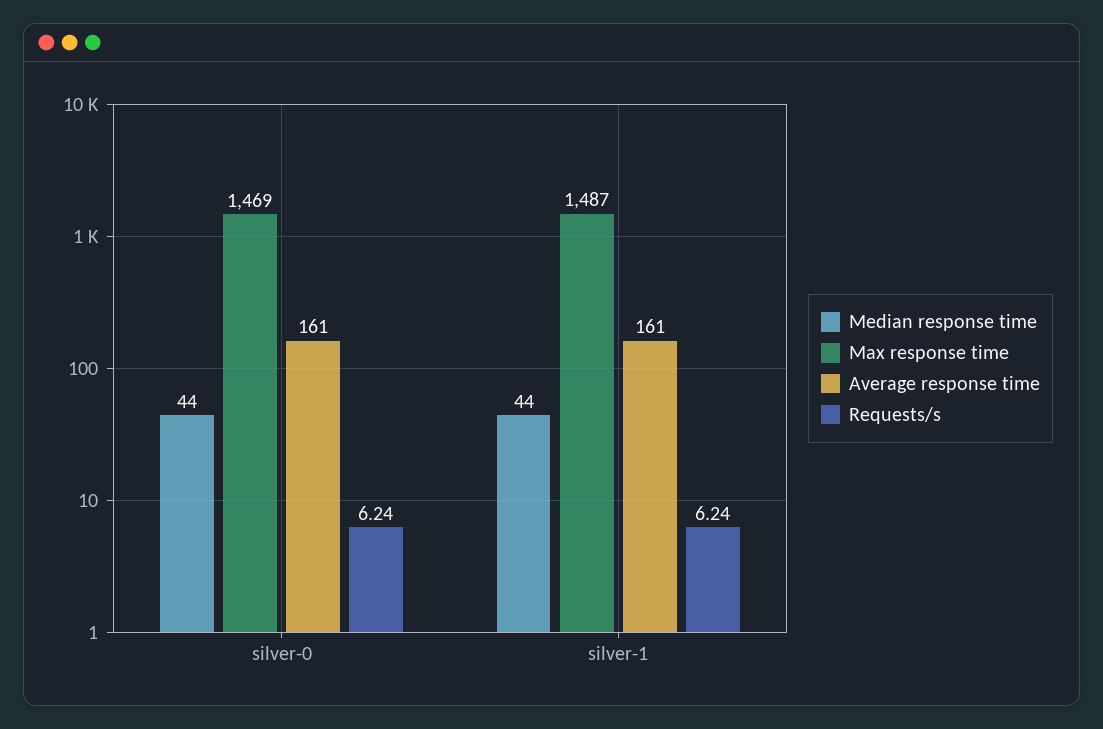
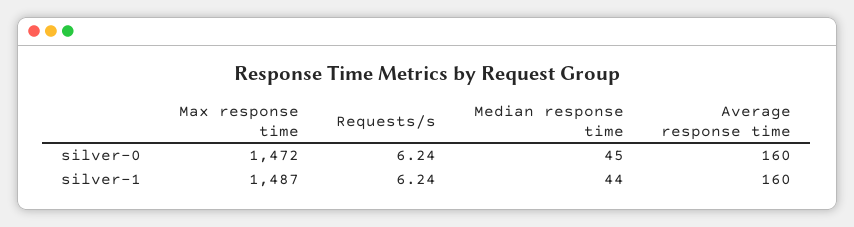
Median response time, silver-0: 44 -> 45
Max response time, silver-0: 1469 -> 1472
Average response time, silver-0: 161 -> 160
Average response time, silver-1: 161 -> 160

